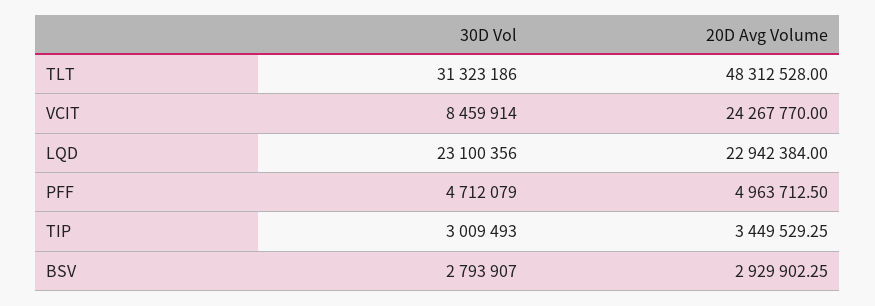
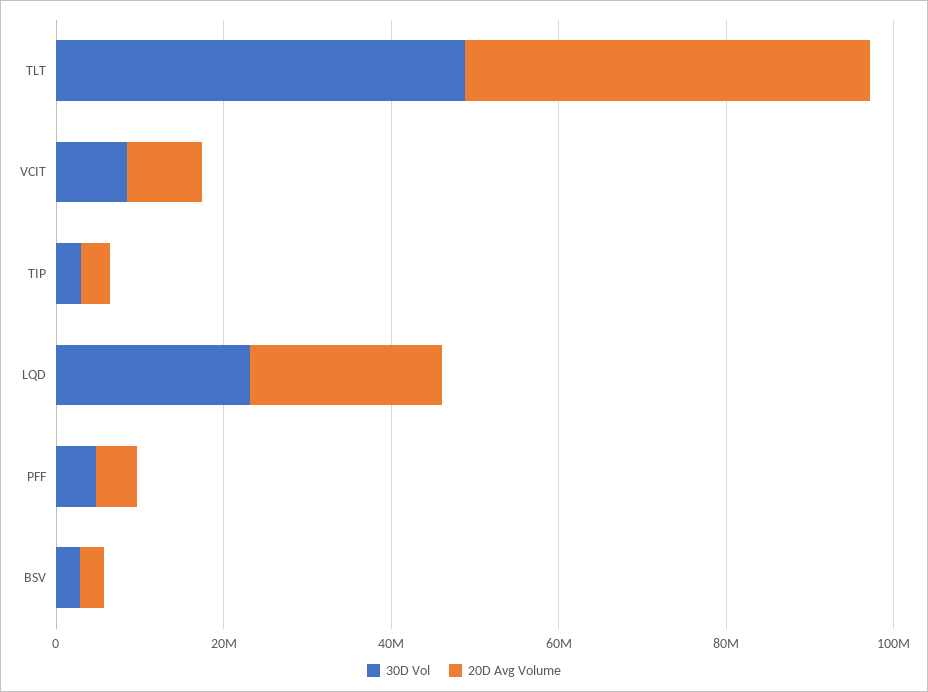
30D Vol, TLT: 31323186 -> 50000000
20D Avg Volume, VCIT: 24267770 -> 10000000

